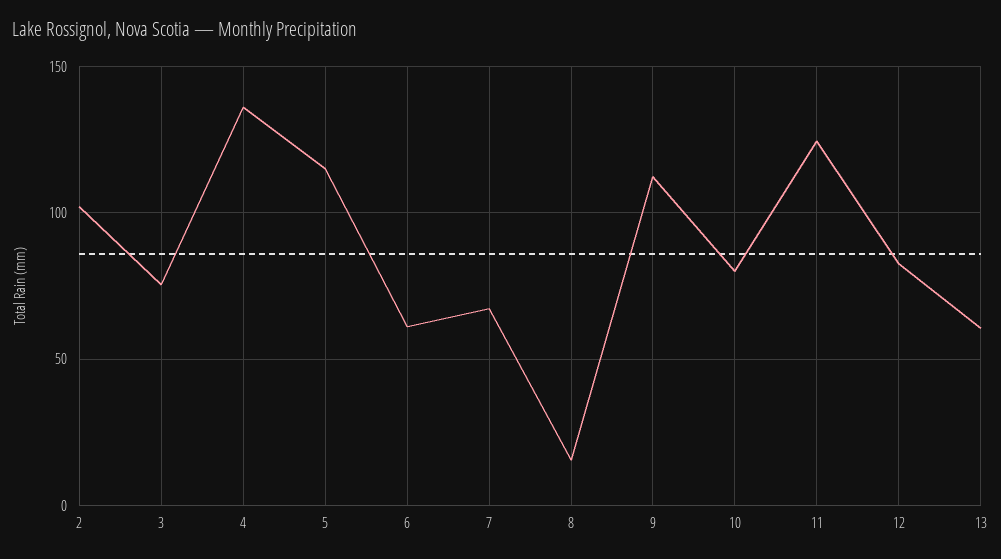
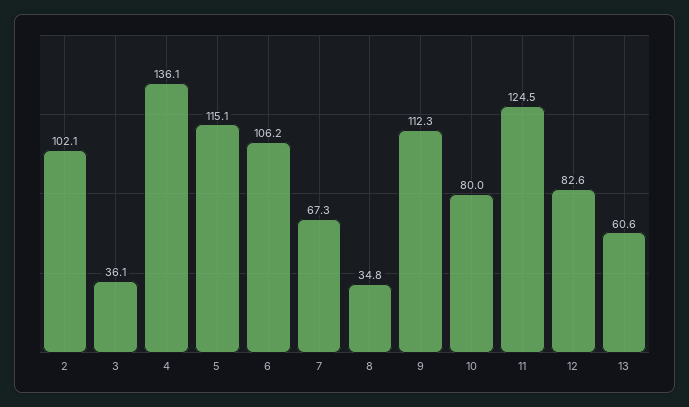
3: 75 -> 36.1
6: 60 -> 106.2
8: 15 -> 34.8

